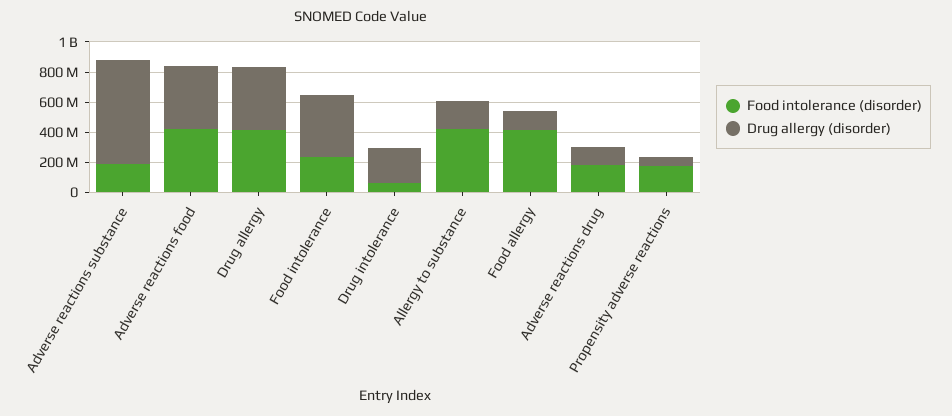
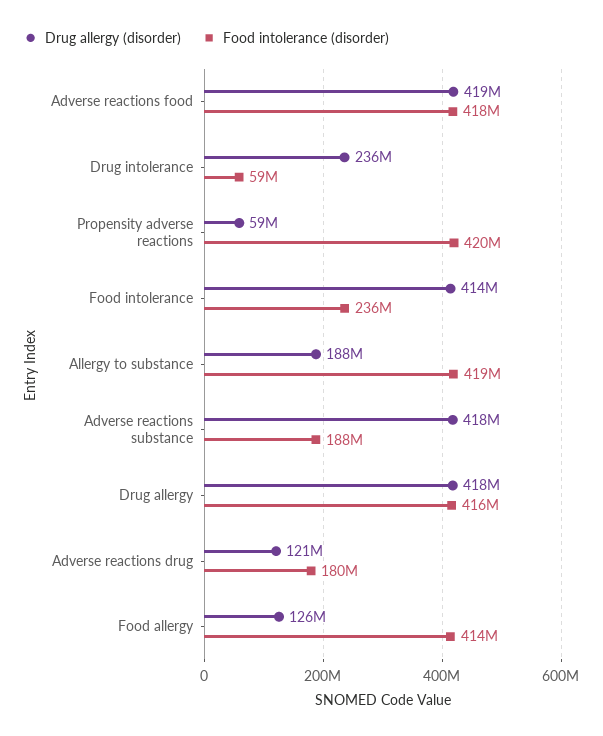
Drug allergy (disorder), Adverse reactions substance: 700000000 -> 418000000
Food intolerance (disorder), Propensity adverse reactions: 200000000 -> 420000000

